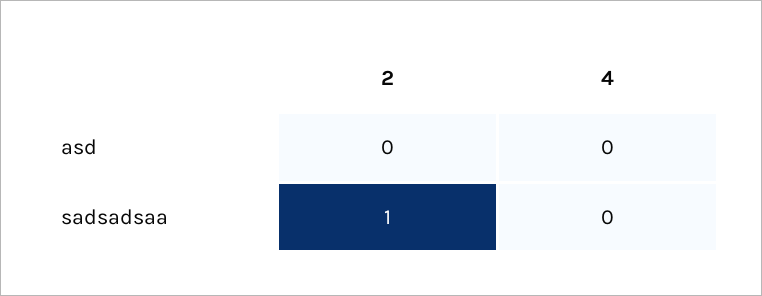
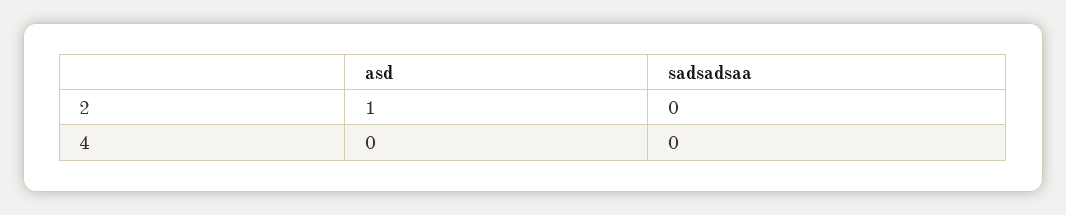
2, asd: 0 -> 1
2, sadsadsaa: 1 -> 0

